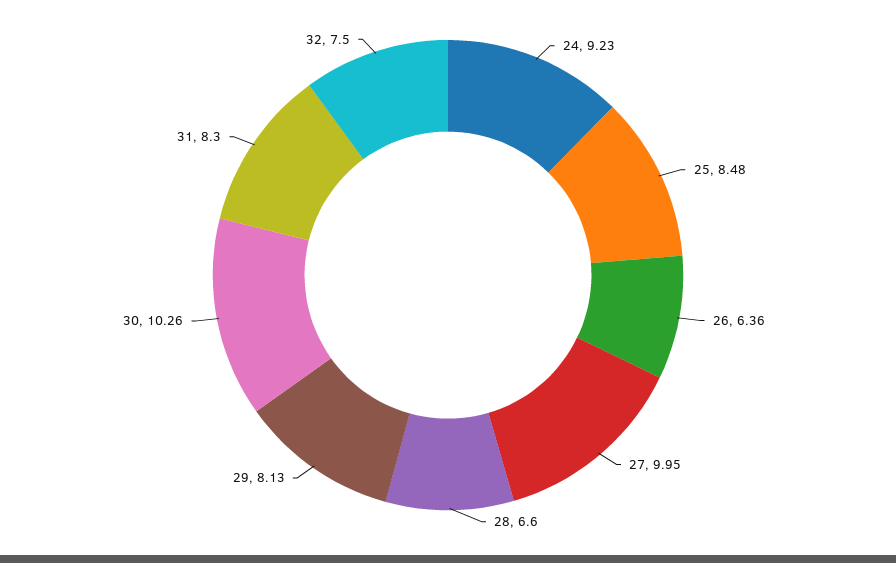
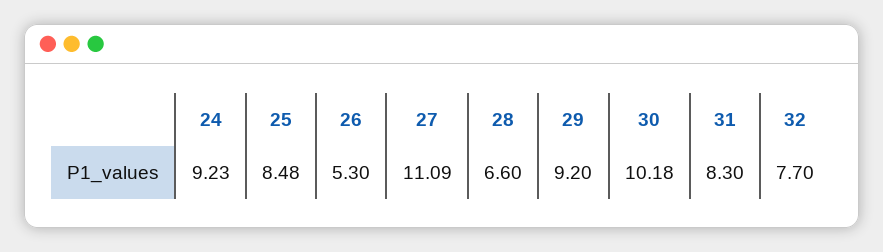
26: 6.36 -> 5.3
27: 9.95 -> 11.09
29: 8.13 -> 9.2
30: 10.26 -> 10.18
32: 7.5 -> 7.7

